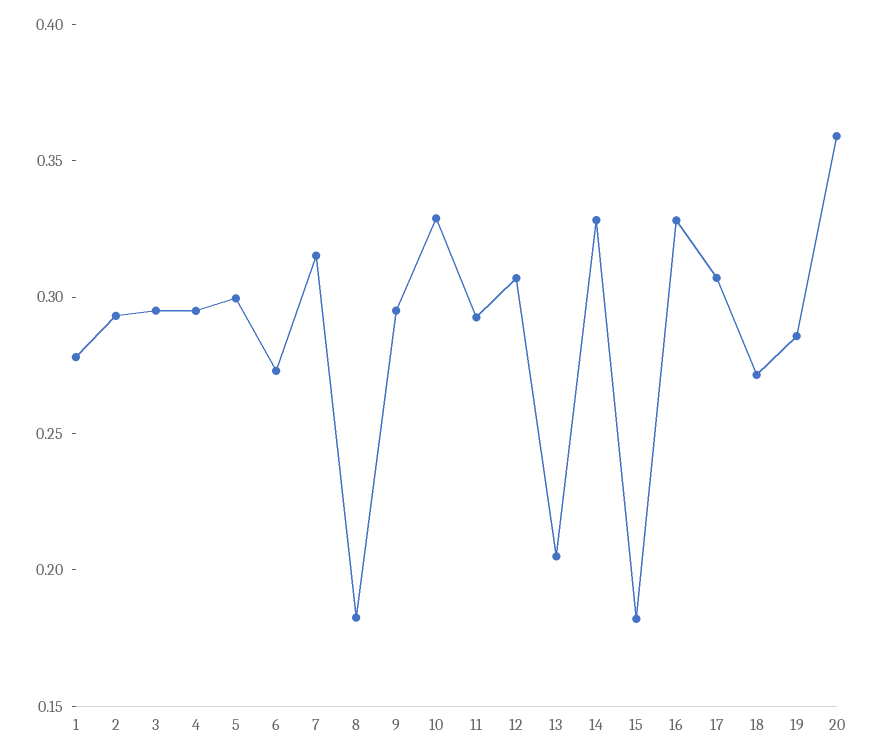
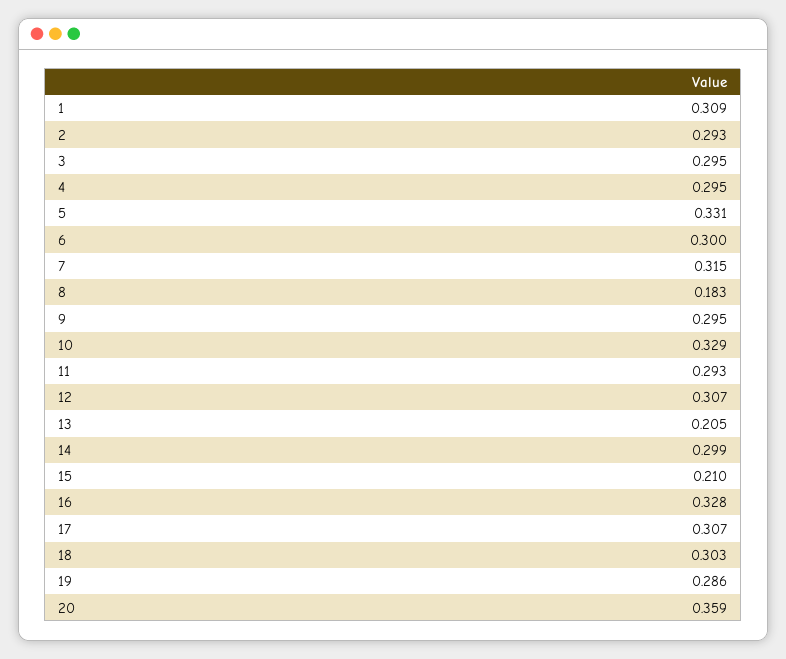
1: 0.28 -> 0.309
5: 0.3 -> 0.331
6: 0.27 -> 0.3
14: 0.33 -> 0.299
15: 0.18 -> 0.21
18: 0.27 -> 0.303

